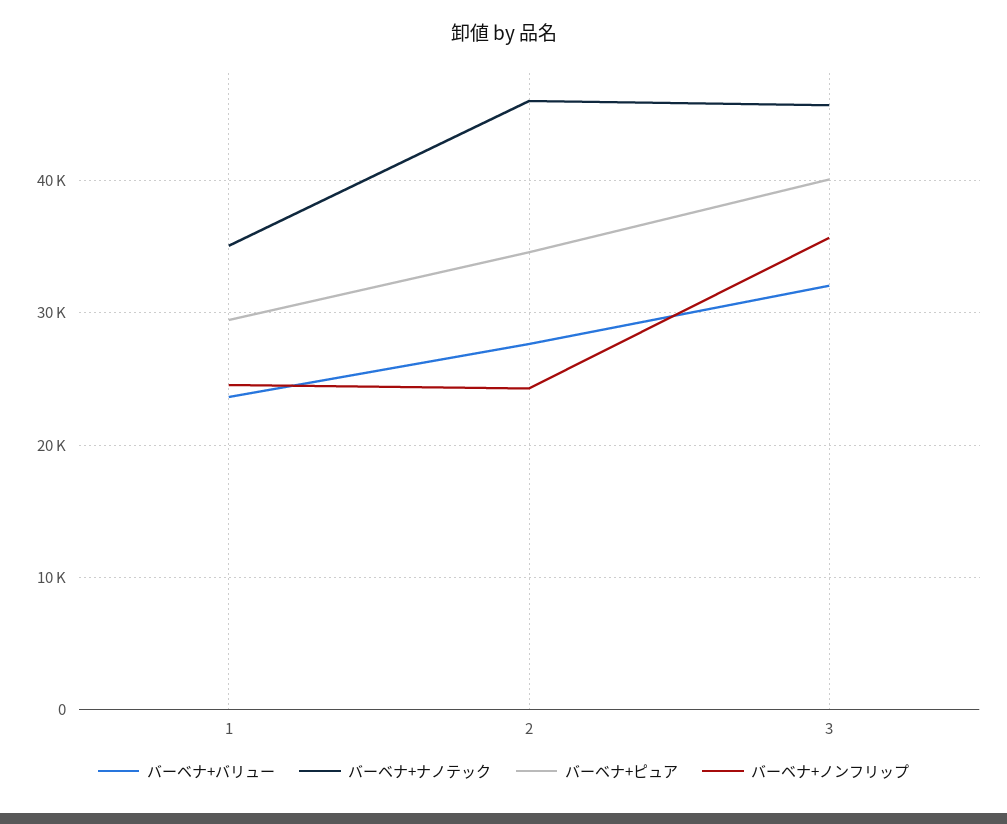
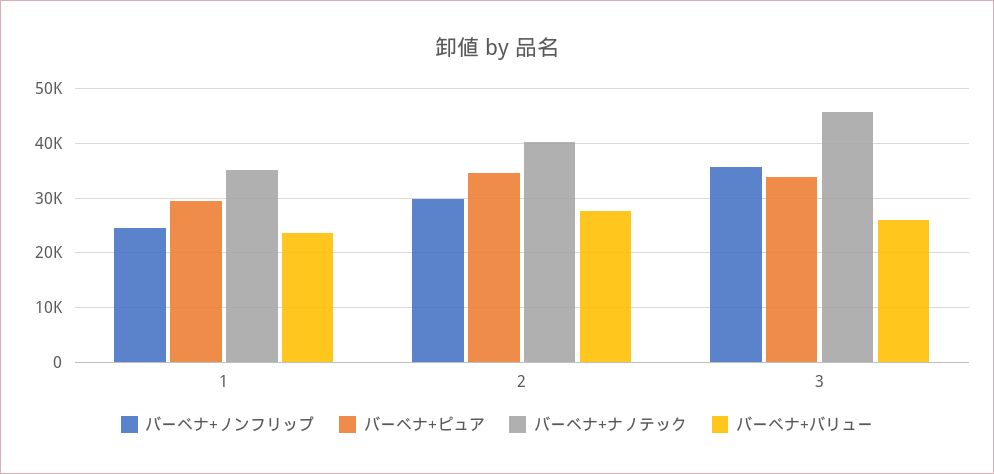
バーベナ+ナノテック, 2: 46000 -> 40000
バーベナ+ノンフリップ, 2: 24000 -> 30000
バーベナ+バリュー, 3: 32000 -> 26000
バーベナ+ピュア, 3: 40000 -> 34000

